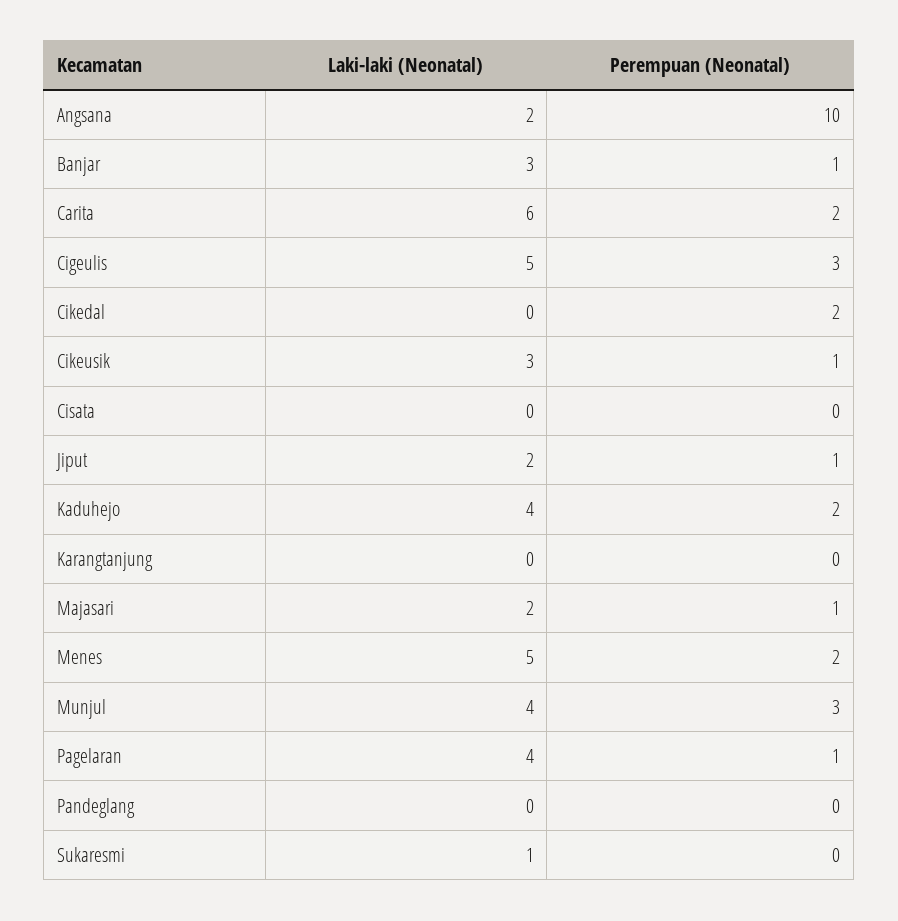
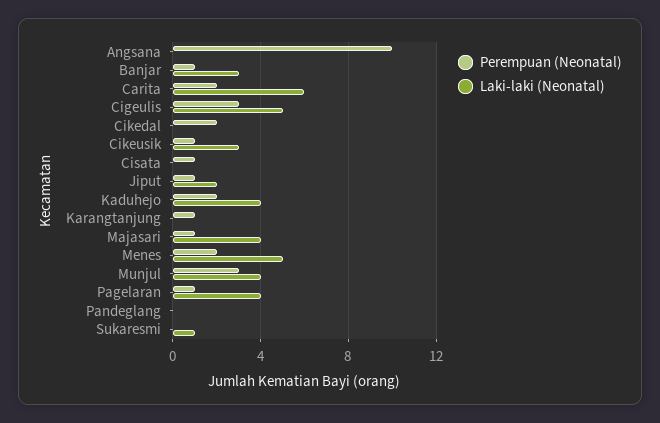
Laki-laki (Neonatal), Angsana: 2 -> 0
Perempuan (Neonatal), Cisata: 0 -> 1
Perempuan (Neonatal), Karangtanjung: 0 -> 1
Laki-laki (Neonatal), Majasari: 2 -> 4

